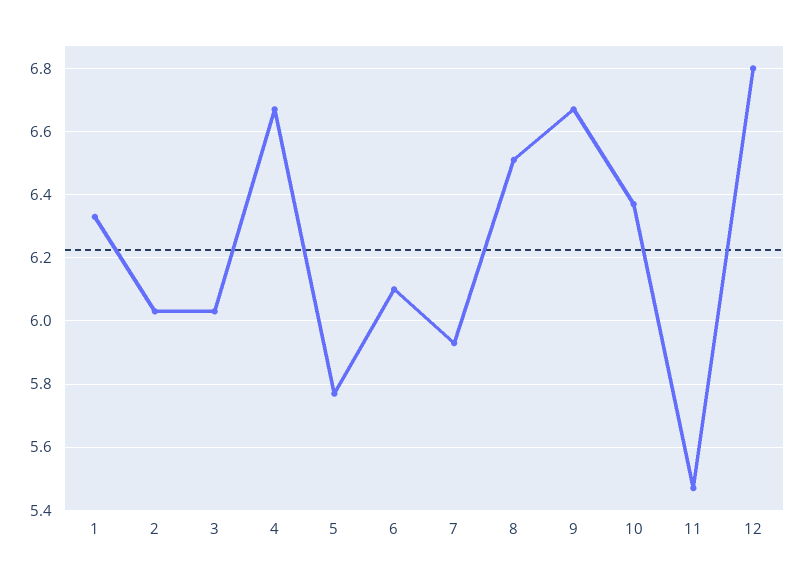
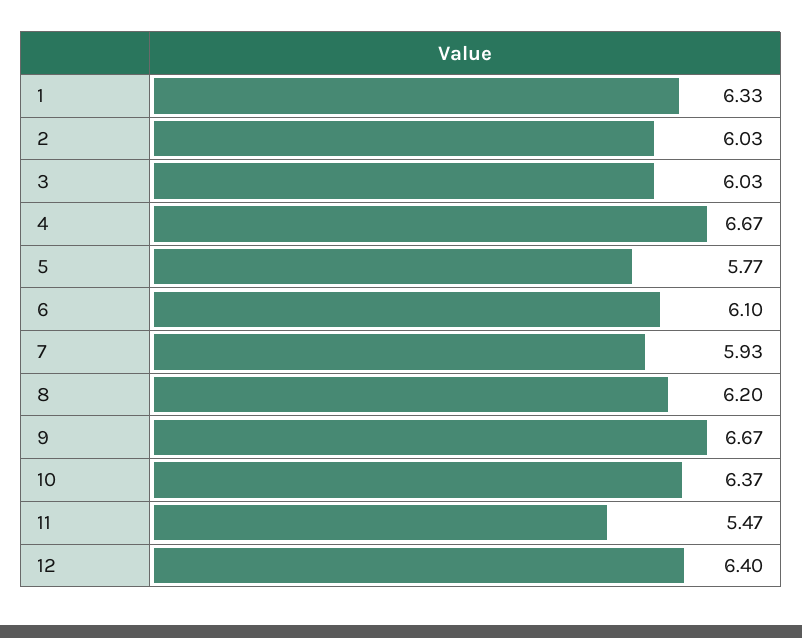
8: 6.5 -> 6.2
12: 6.8 -> 6.4

